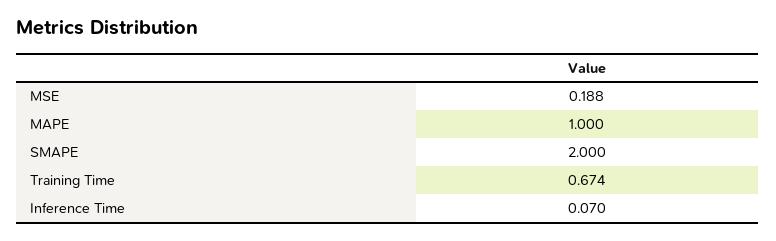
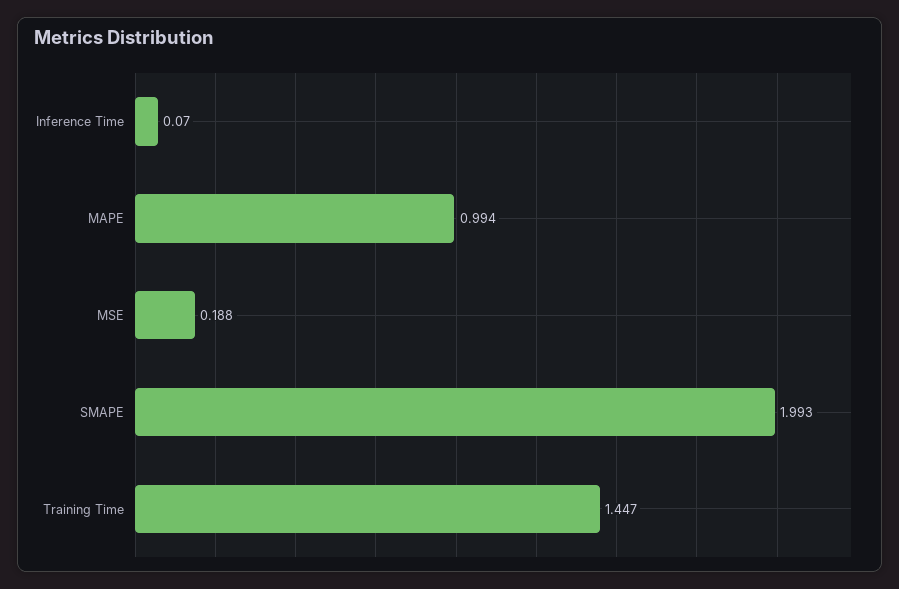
MAPE: 1 -> 0.994
SMAPE: 2 -> 1.993
Training Time: 0.674 -> 1.447

